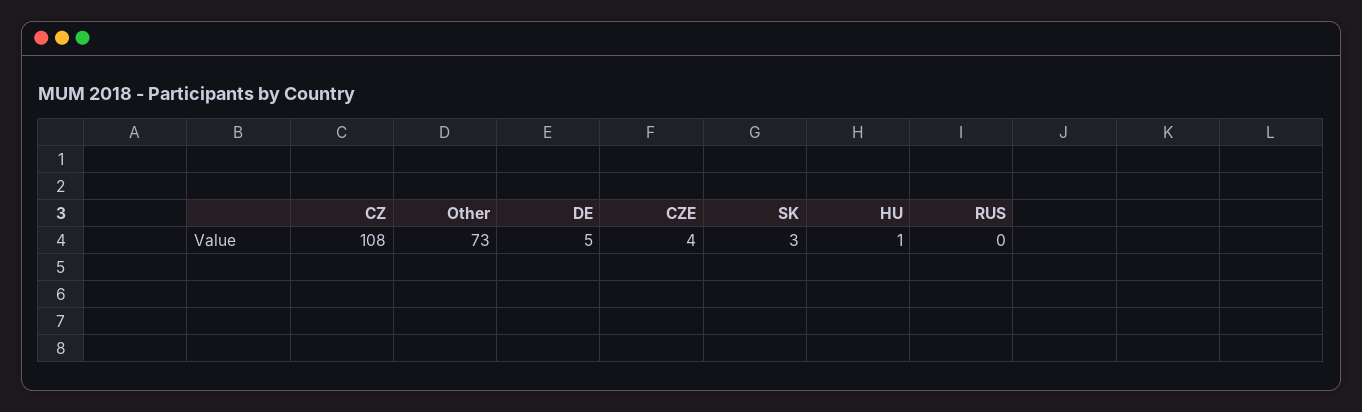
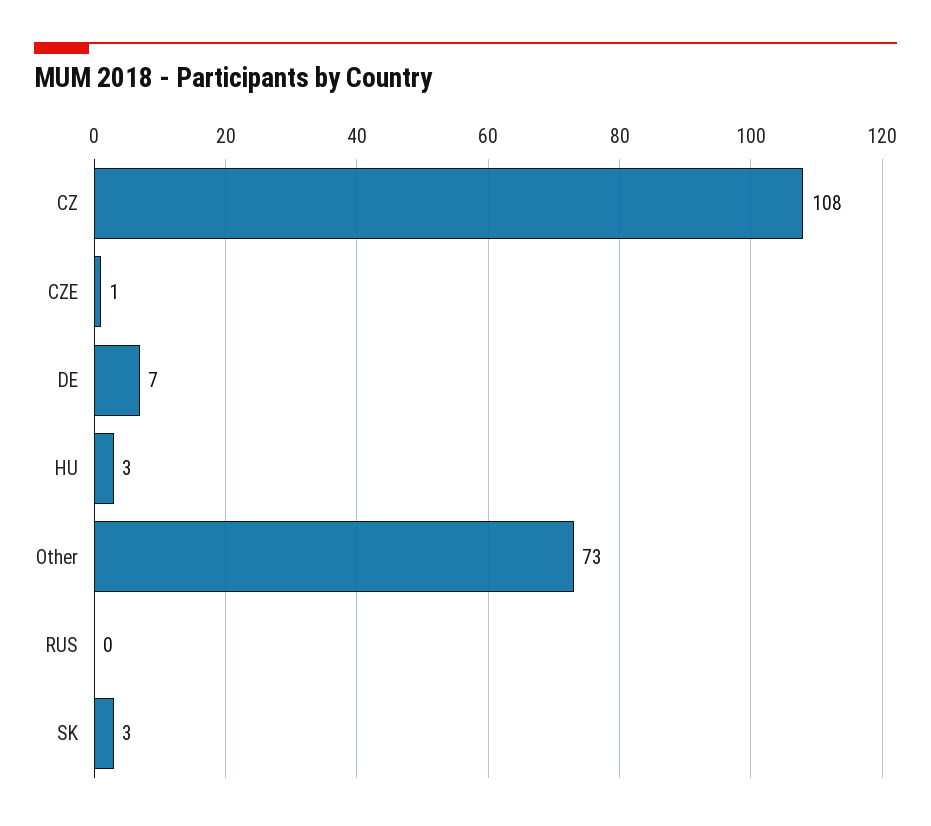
DE: 5 -> 7
CZE: 4 -> 1
HU: 1 -> 3

